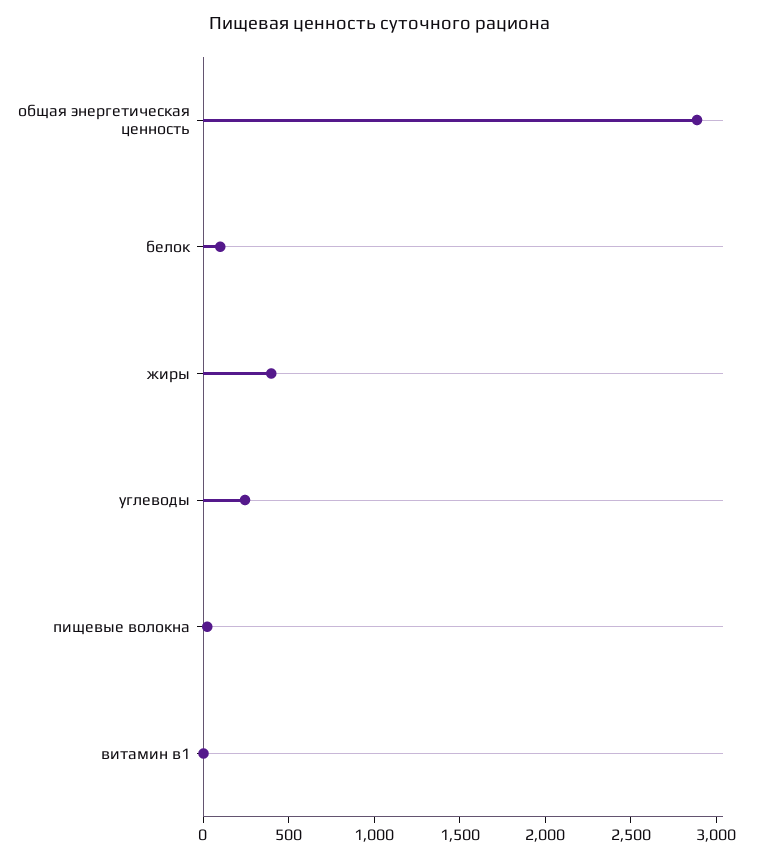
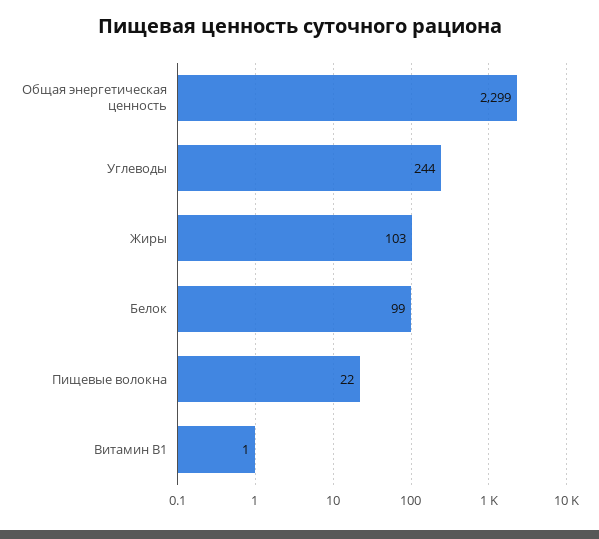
общая энергетическая ценность: 2900 -> 2299
жиры: 400 -> 103

